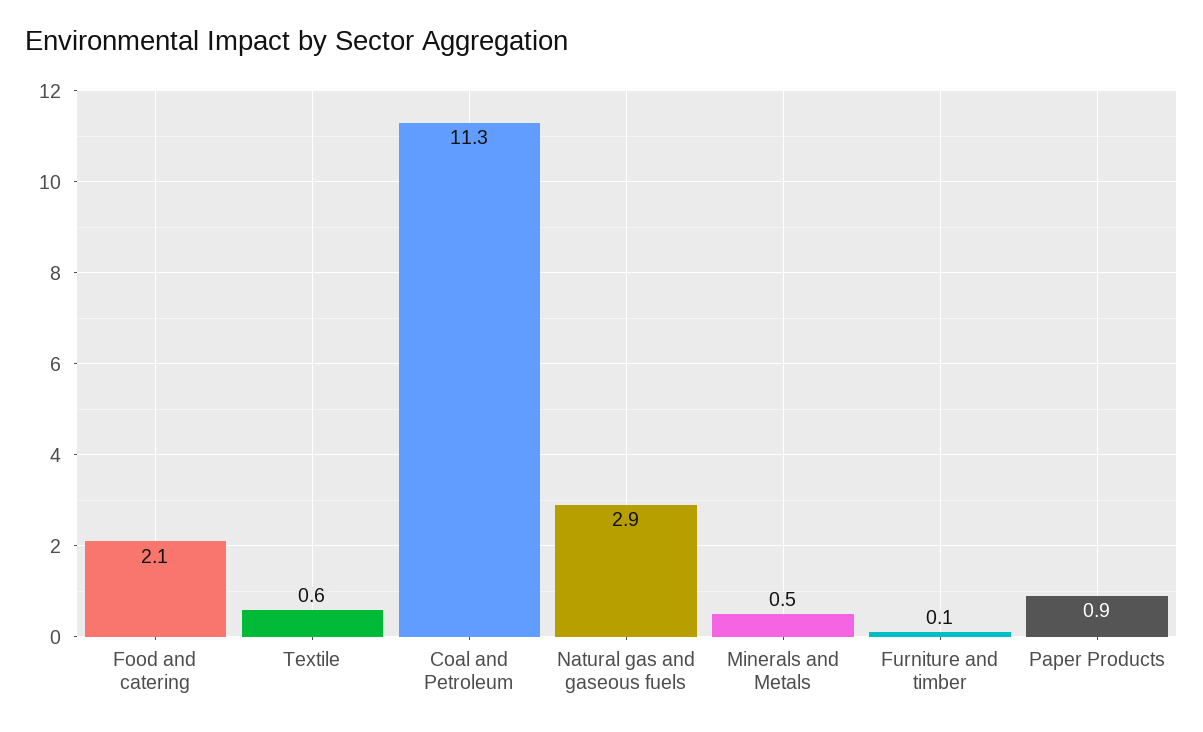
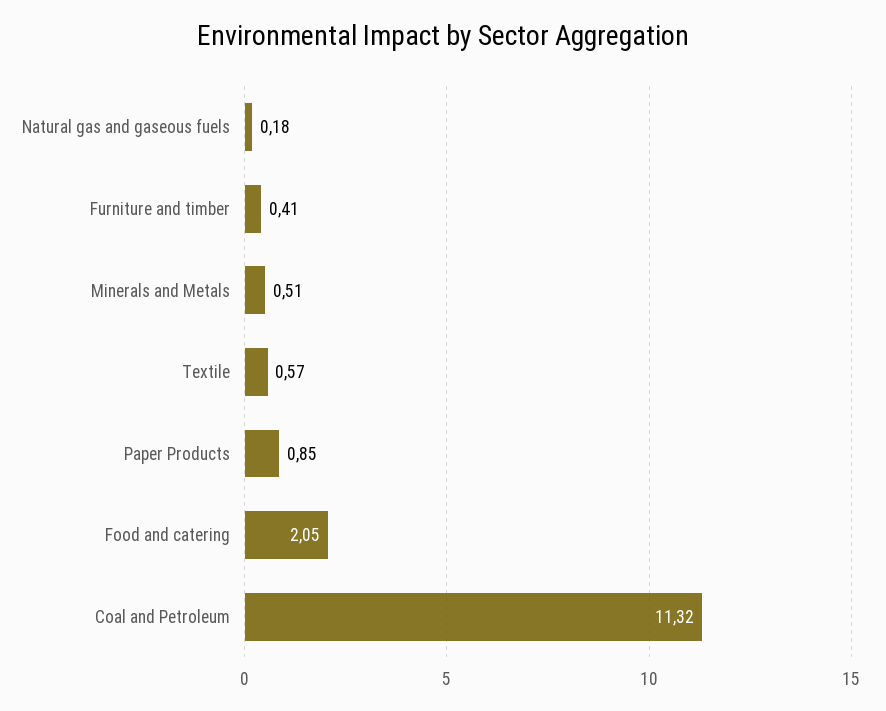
Natural gas and gaseous fuels: 2.9 -> 0.18
Furniture and timber: 0.1 -> 0.41

